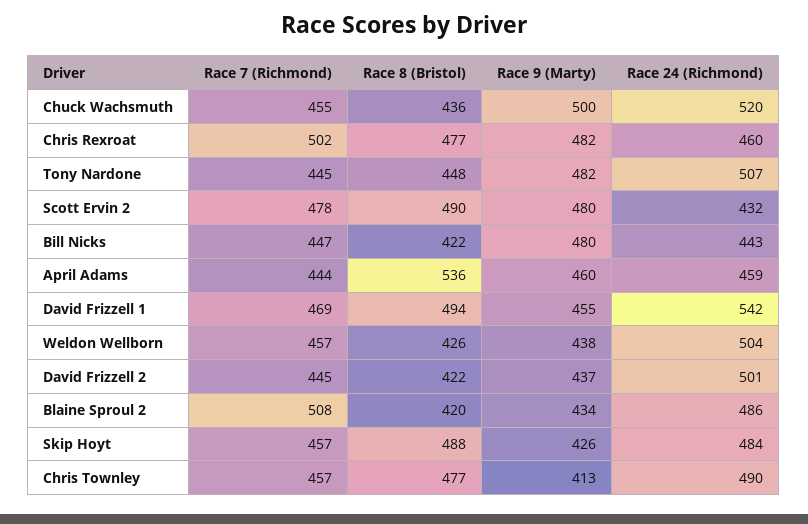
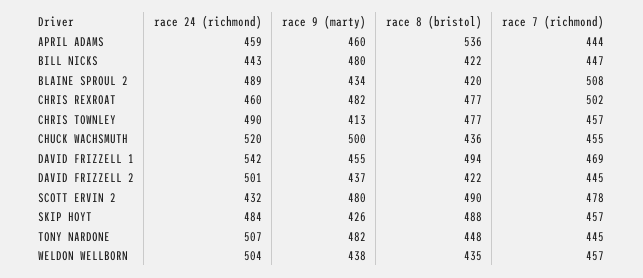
Race 8 (Bristol), Weldon Wellborn: 426 -> 435
Race 24 (Richmond), Blaine Sproul 2: 486 -> 489

